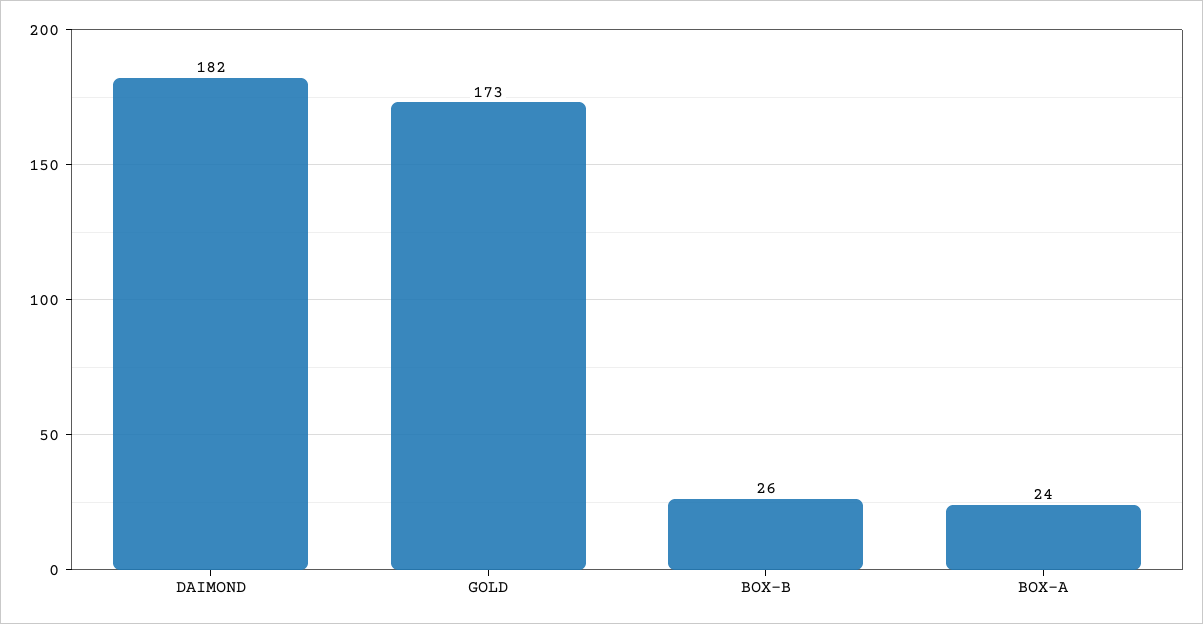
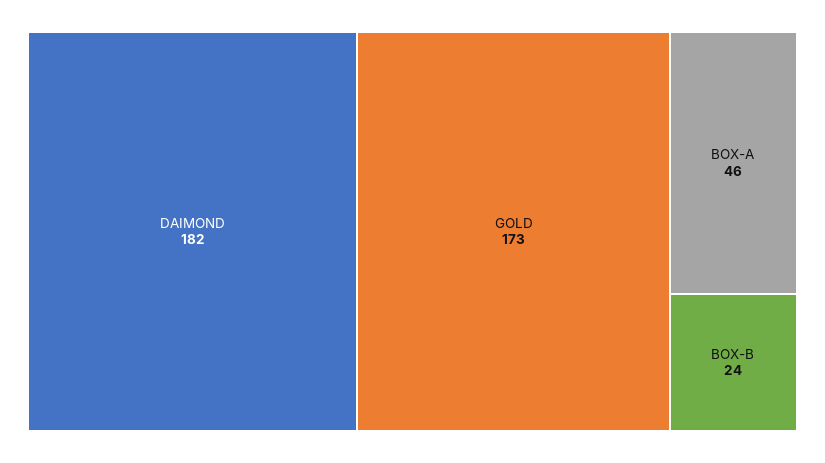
BOX-B: 26 -> 24
BOX-A: 24 -> 46

